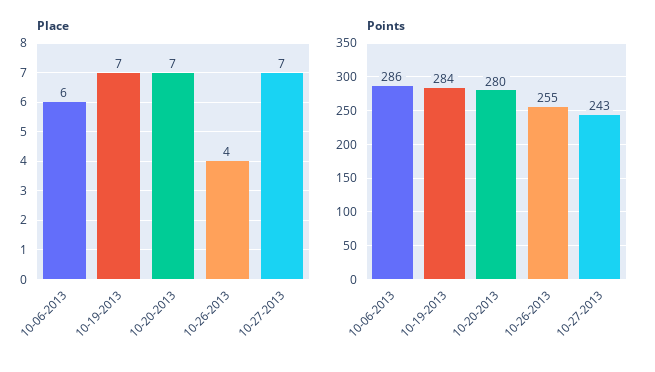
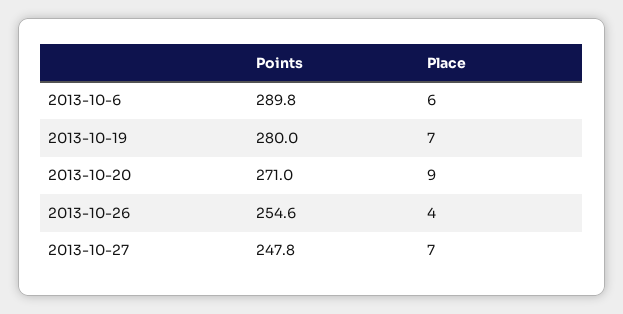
Place, 10-20-2013: 7 -> 9
Points, 10-06-2013: 286 -> 289.8
Points, 10-19-2013: 284 -> 280
Points, 10-20-2013: 280 -> 271
Points, 10-27-2013: 243 -> 247.8

